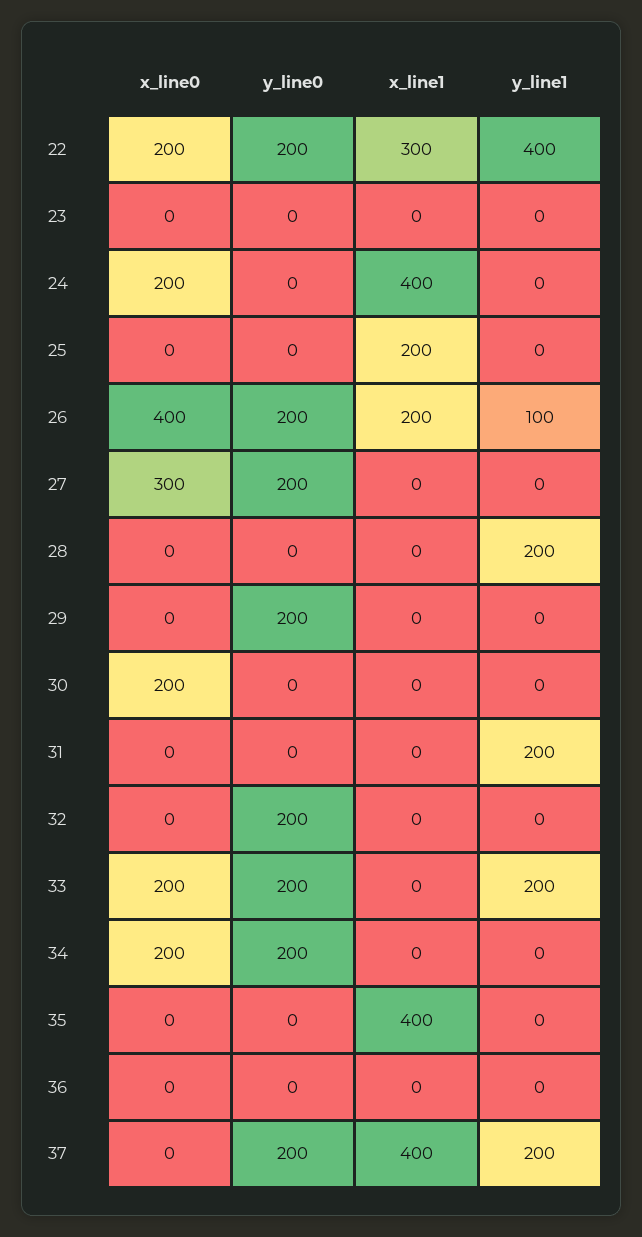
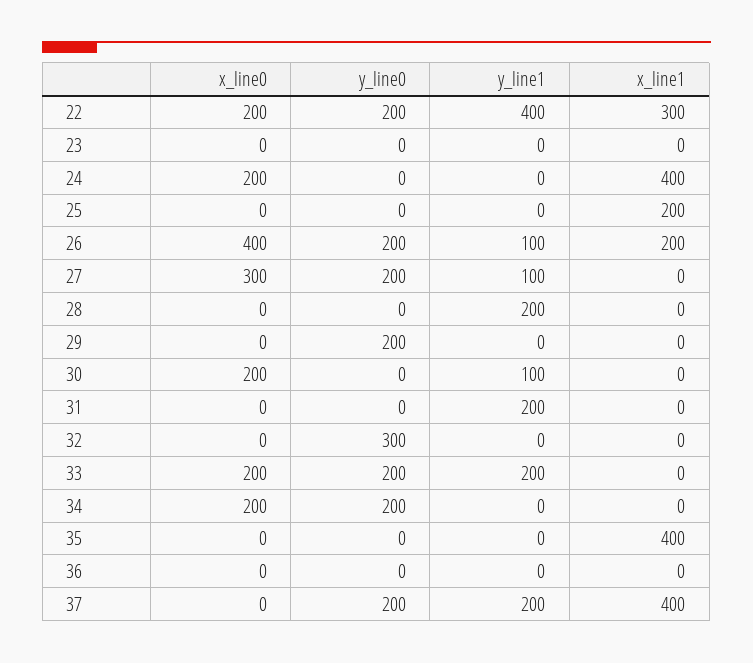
y_line1, 27: 0 -> 100
y_line1, 30: 0 -> 100
y_line0, 32: 200 -> 300

